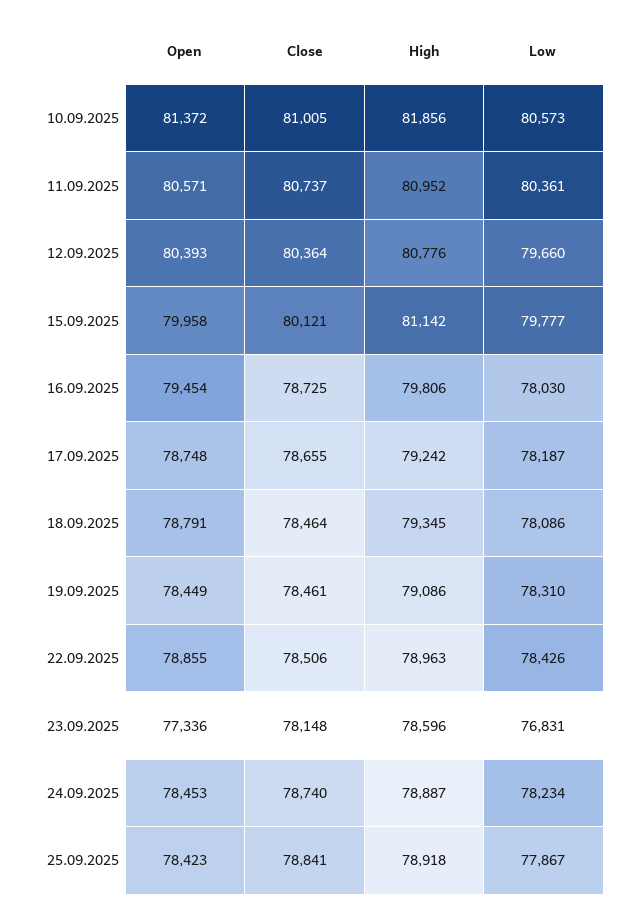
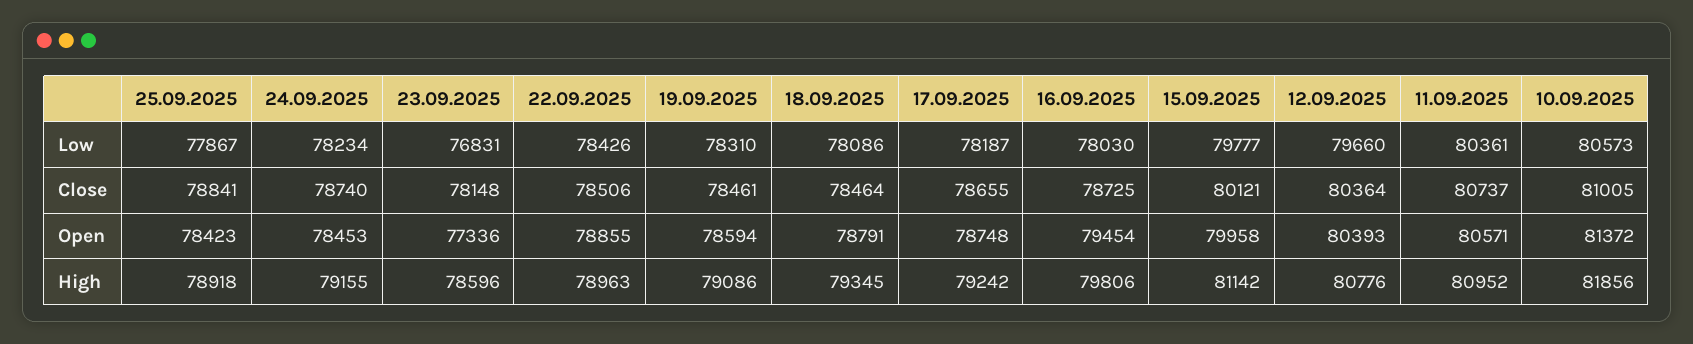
Open, 19.09.2025: 78449 -> 78594
High, 24.09.2025: 78887 -> 79155

